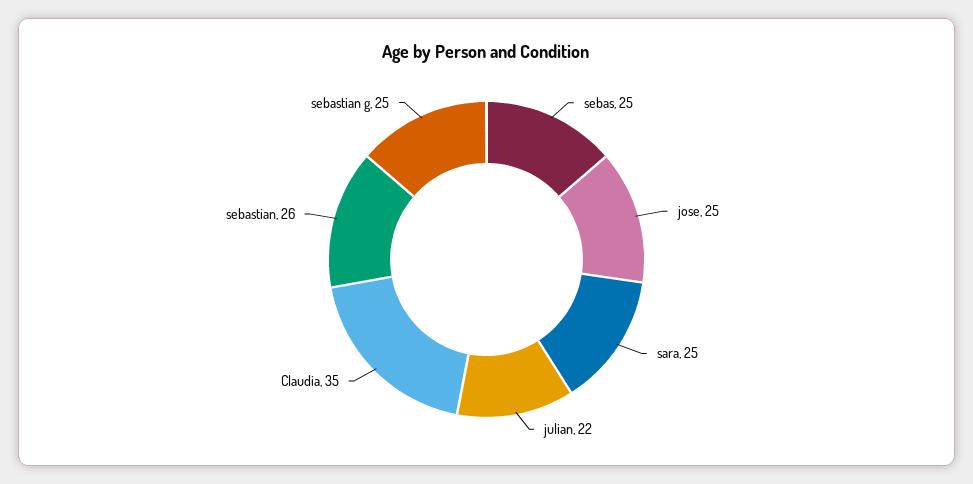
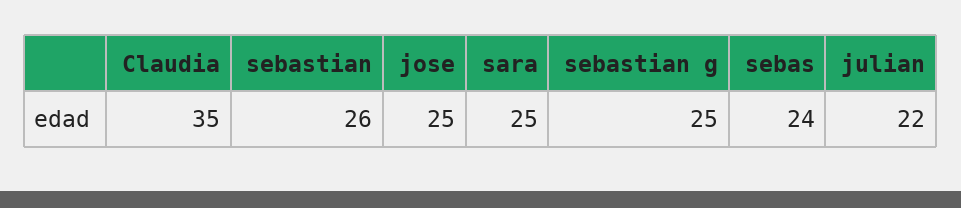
sebas: 25 -> 24

